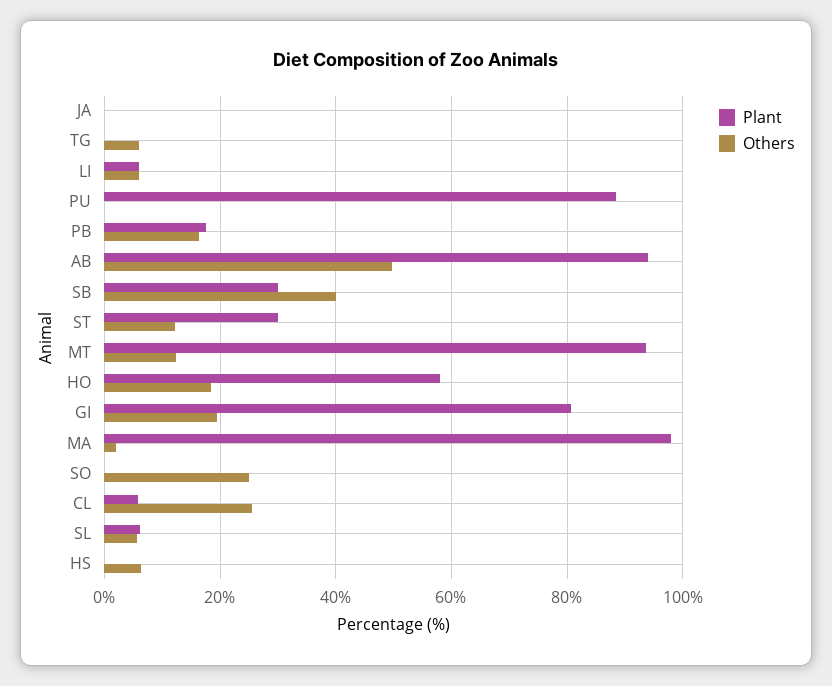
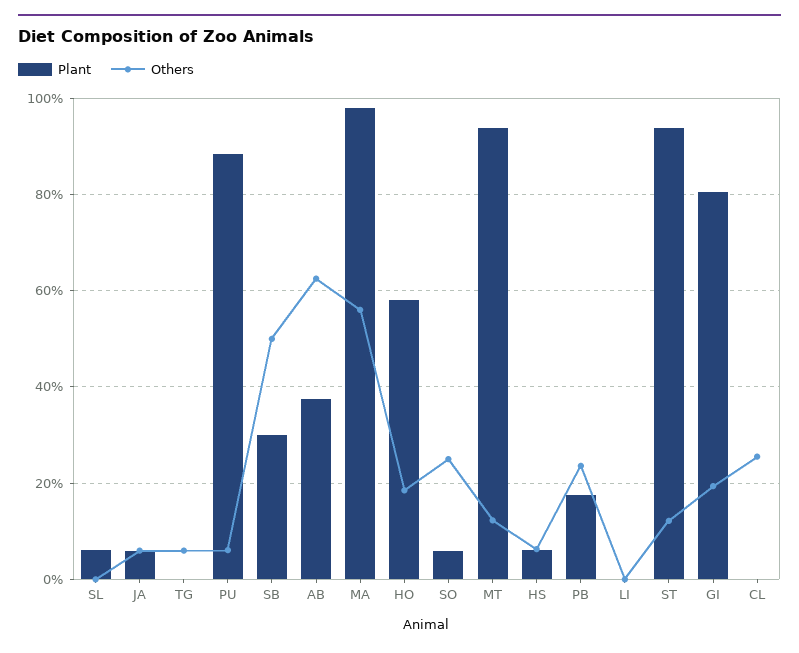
Plant, JA: 0 -> 6
Others, JA: 0 -> 6
Plant, LI: 6 -> 0
Others, LI: 6 -> 0
Others, PU: 0 -> 6
Others, PB: 16 -> 24
Plant, AB: 94 -> 38
Others, AB: 50 -> 62
Others, SB: 40 -> 50
Plant, ST: 30 -> 94
Others, MA: 2 -> 56
Plant, SO: 0 -> 6
Plant, CL: 6 -> 0
Others, SL: 6 -> 0
Plant, HS: 0 -> 6

